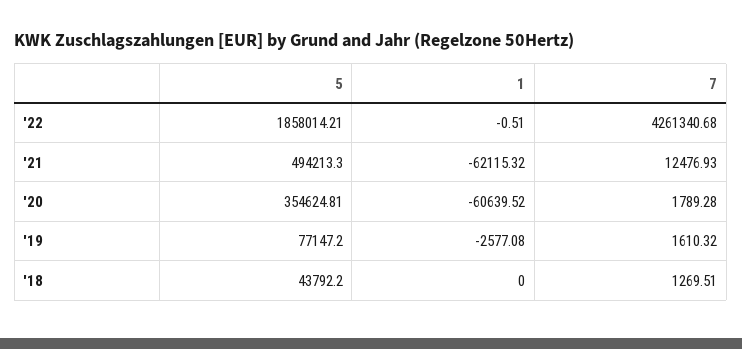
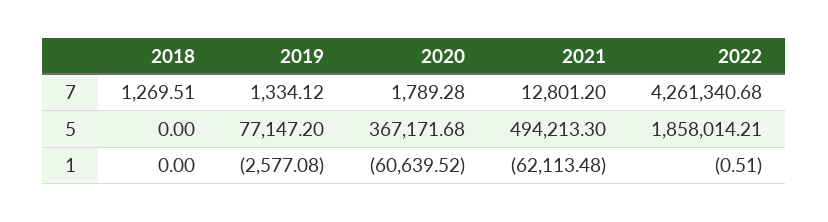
1, '21: -62115.32 -> -62113.48
7, '21: 12476.93 -> 12801.2
5, '20: 354624.81 -> 367171.68
7, '19: 1610.32 -> 1334.12
5, '18: 43792.2 -> 0

